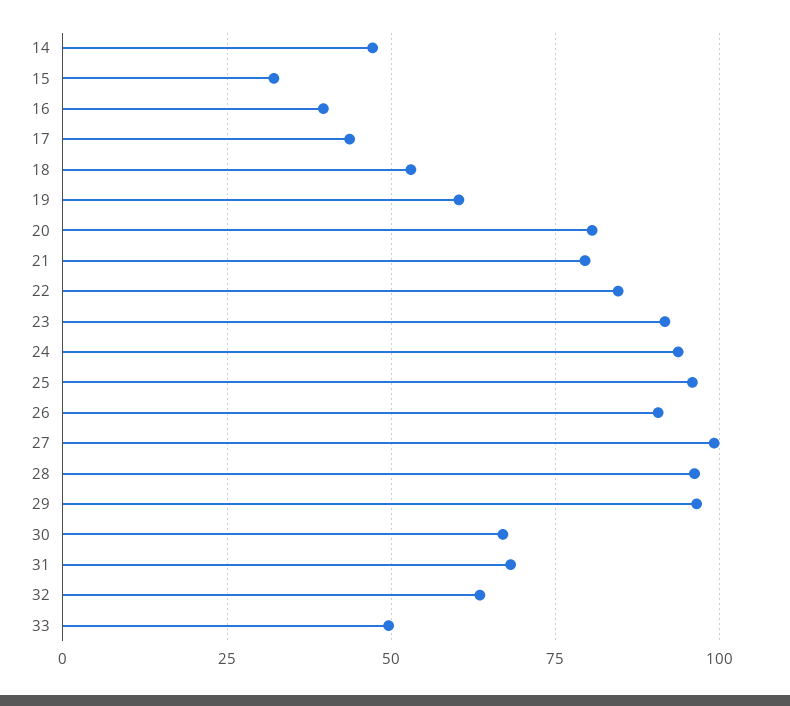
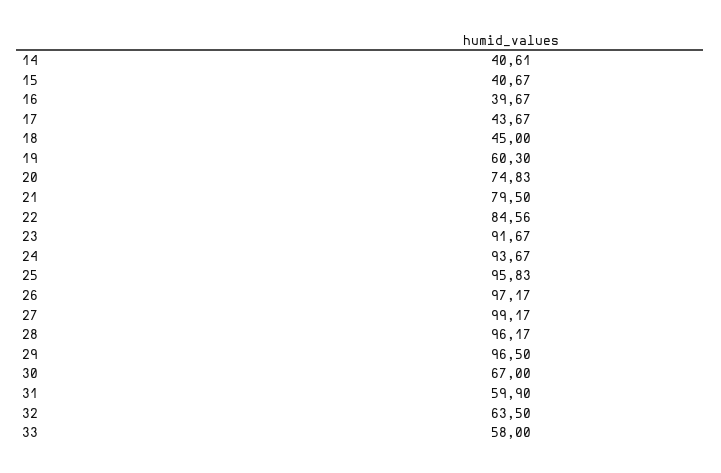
14: 47.5 -> 40.61
15: 32.5 -> 40.67
18: 52.5 -> 45
20: 80 -> 74.83
26: 90 -> 97.17
31: 67.5 -> 59.9
33: 50 -> 58

